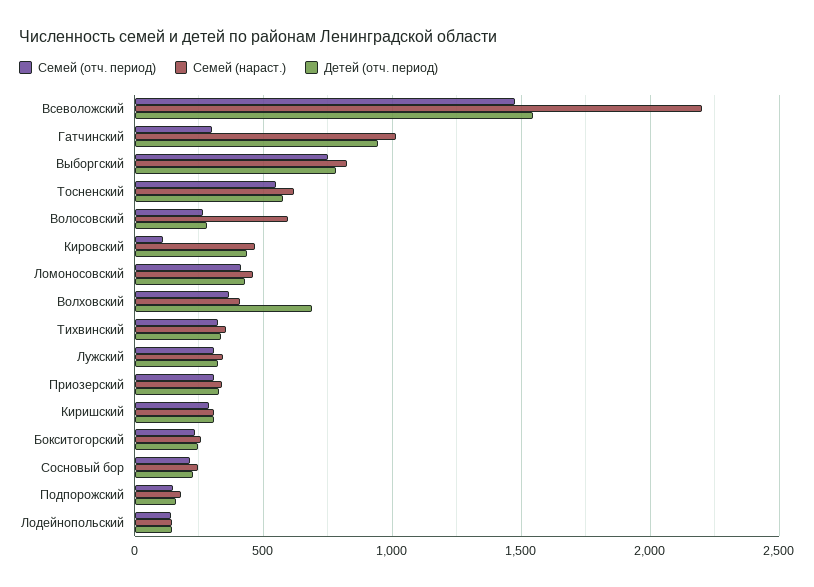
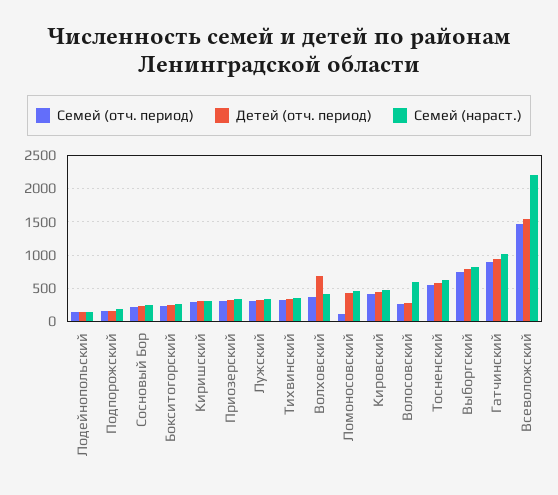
Семей (отч. период), Гатчинский: 300 -> 900
Семей (отч. период), Кировский: 100 -> 400
Семей (отч. период), Ломоносовский: 400 -> 100

